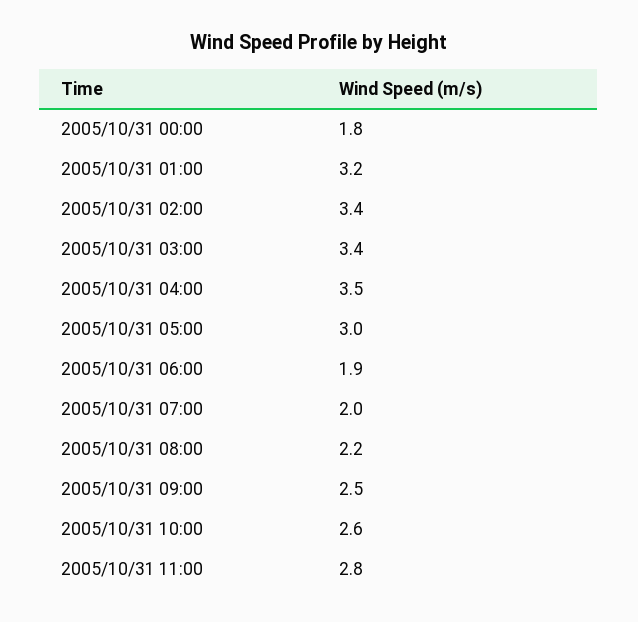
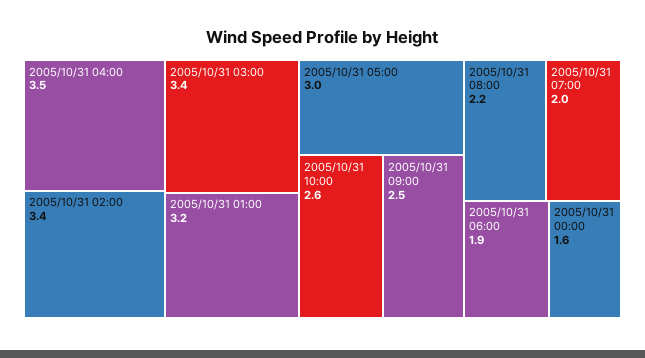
2005/10/31 00:00: 1.8 -> 1.6
2005/10/31 11:00: 2.8 -> none

